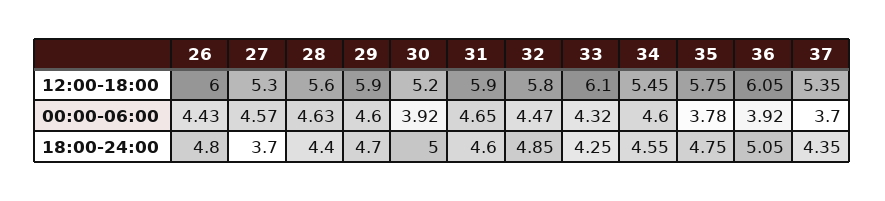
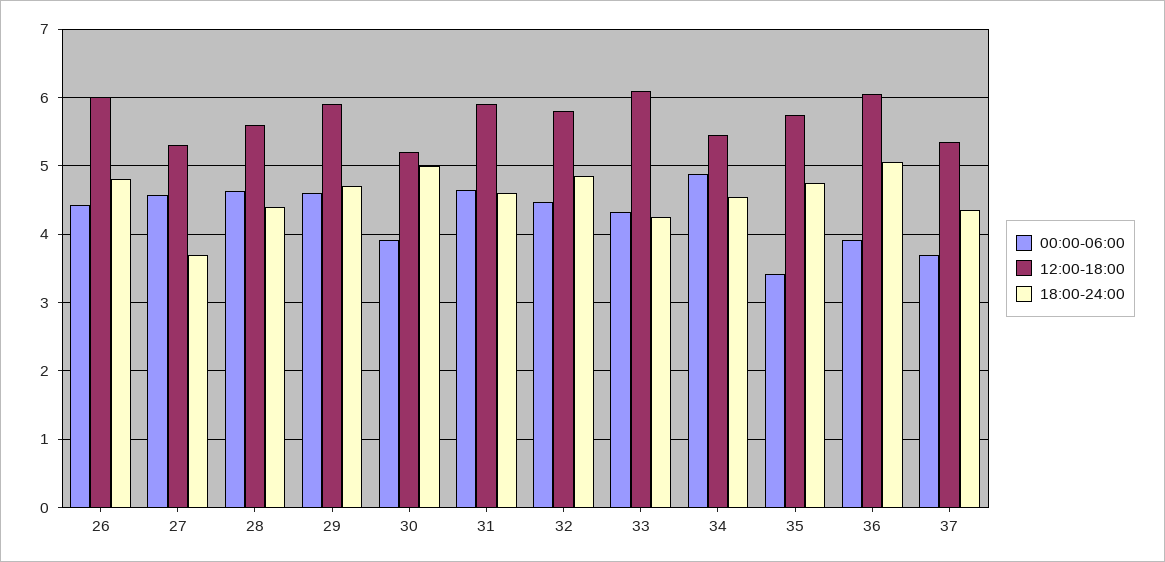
00:00-06:00, 34: 4.6 -> 4.9
00:00-06:00, 35: 3.78 -> 3.4

